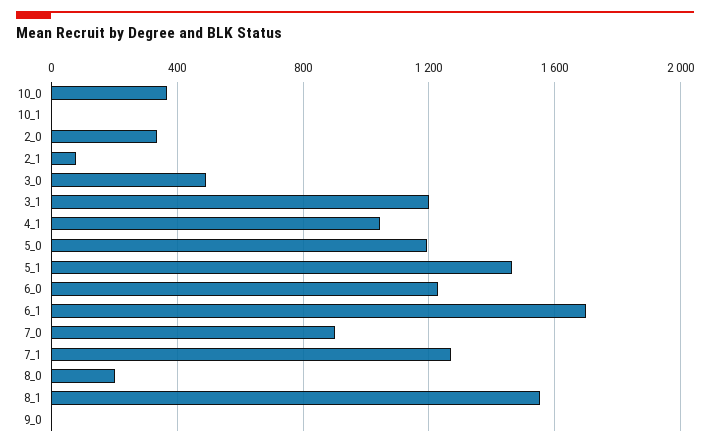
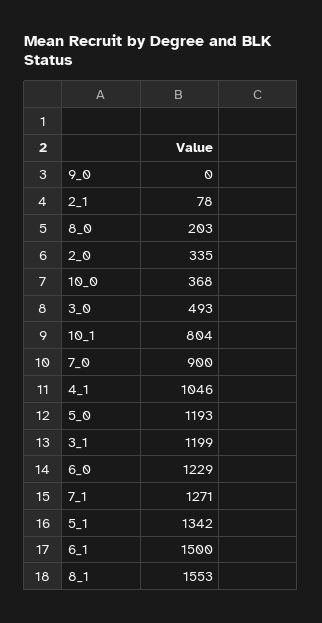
10_1: 0 -> 804
5_1: 1450 -> 1342
6_1: 1700 -> 1500

